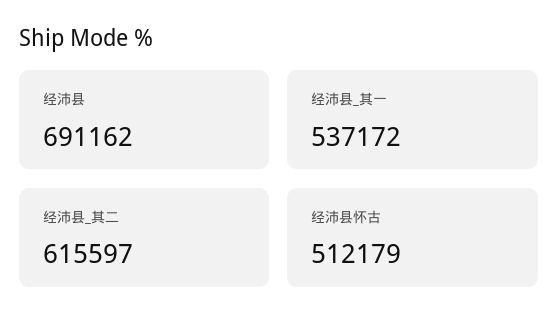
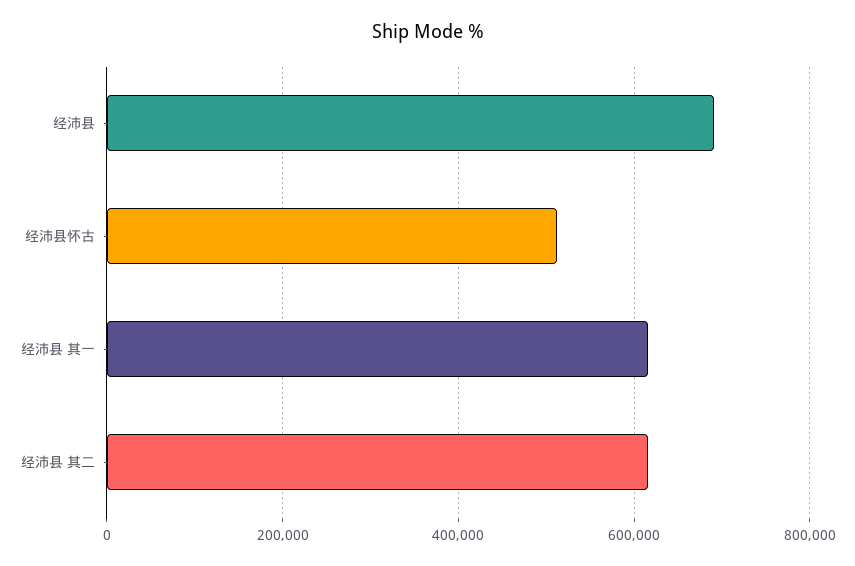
经沛县_其一: 537172 -> 620000

